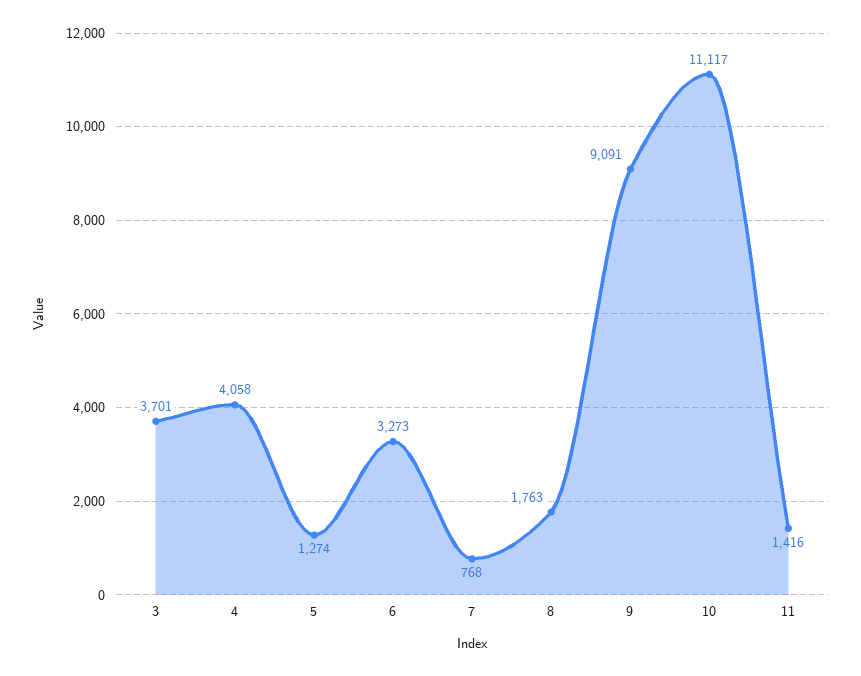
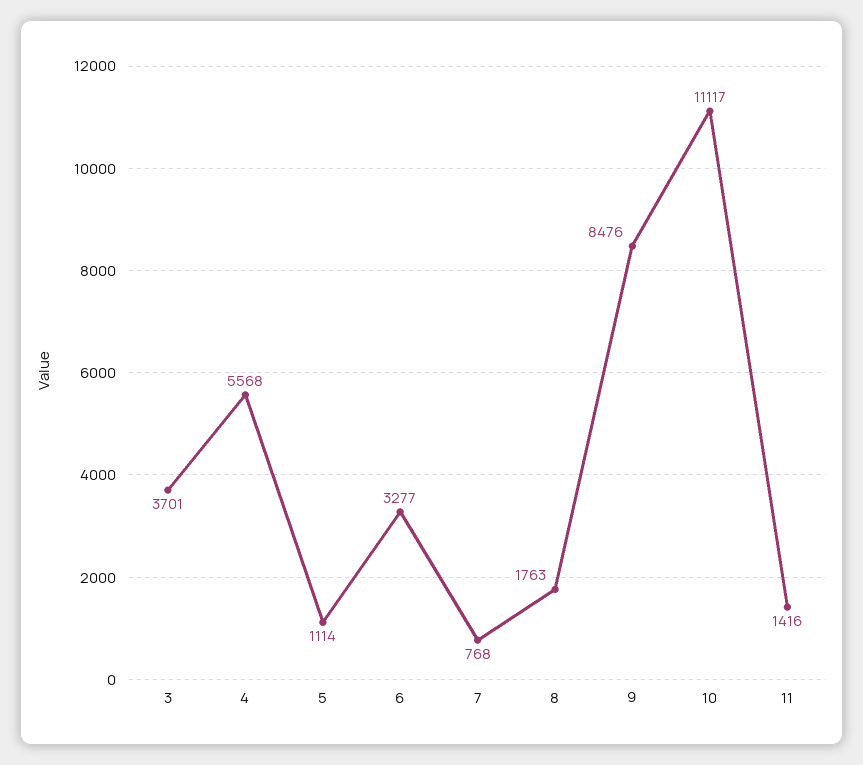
4: 4058 -> 5568
5: 1274 -> 1114
6: 3273 -> 3277
9: 9091 -> 8476

